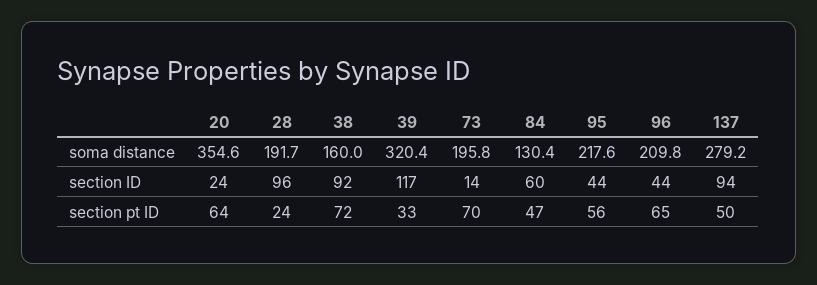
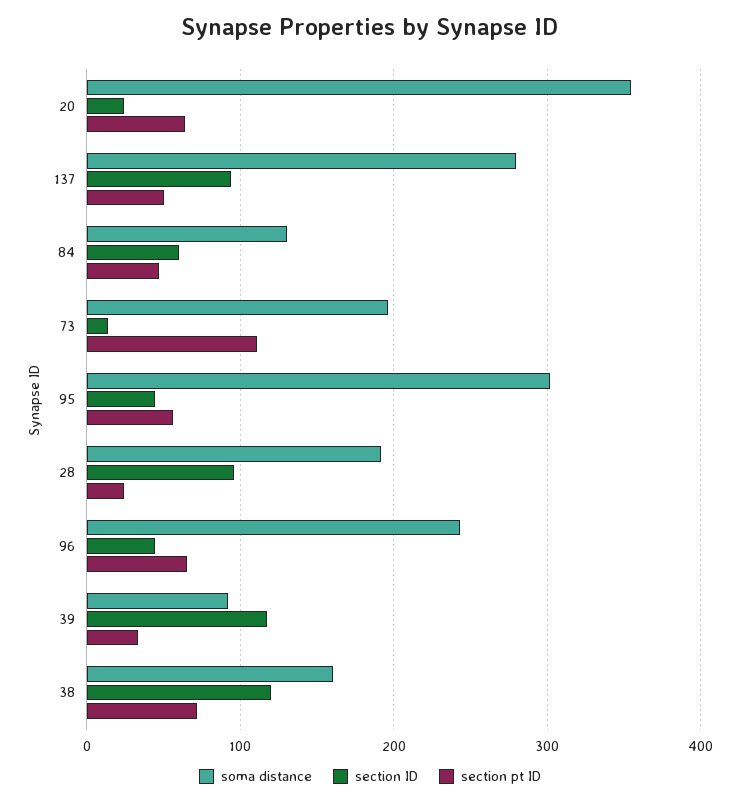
soma distance, 39: 320.4 -> 90
soma distance, 95: 217.6 -> 300
soma distance, 96: 209.8 -> 240
section ID, 38: 92 -> 120
section pt ID, 73: 70 -> 110

